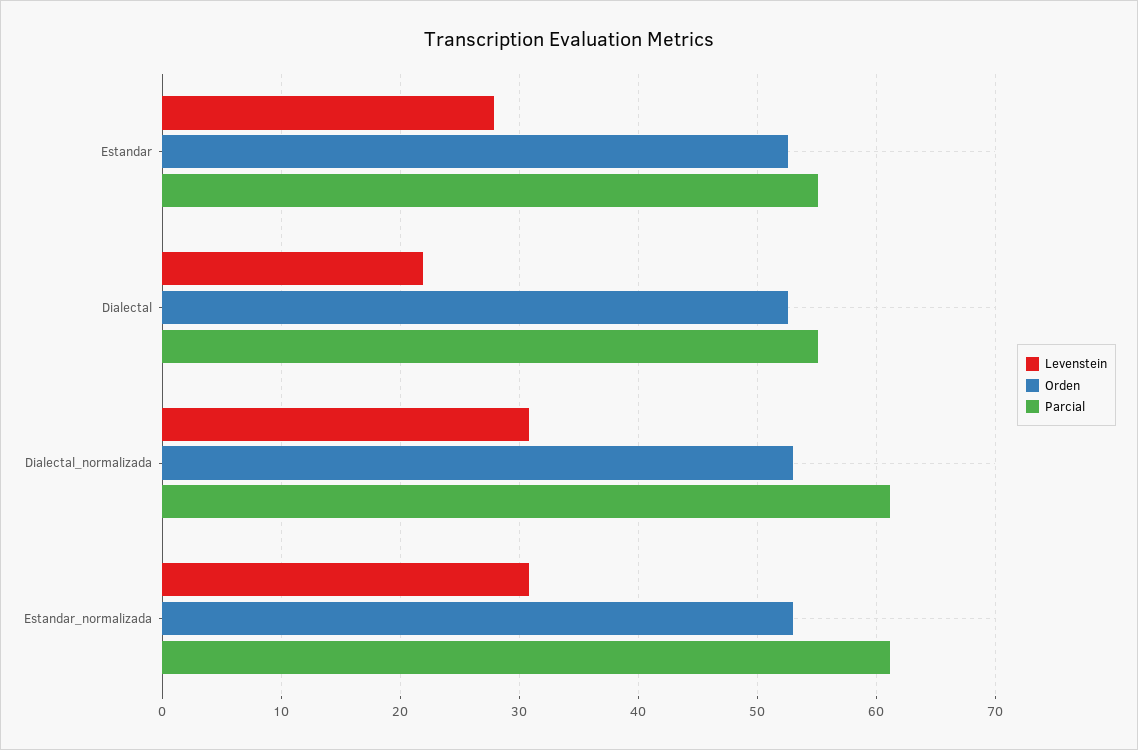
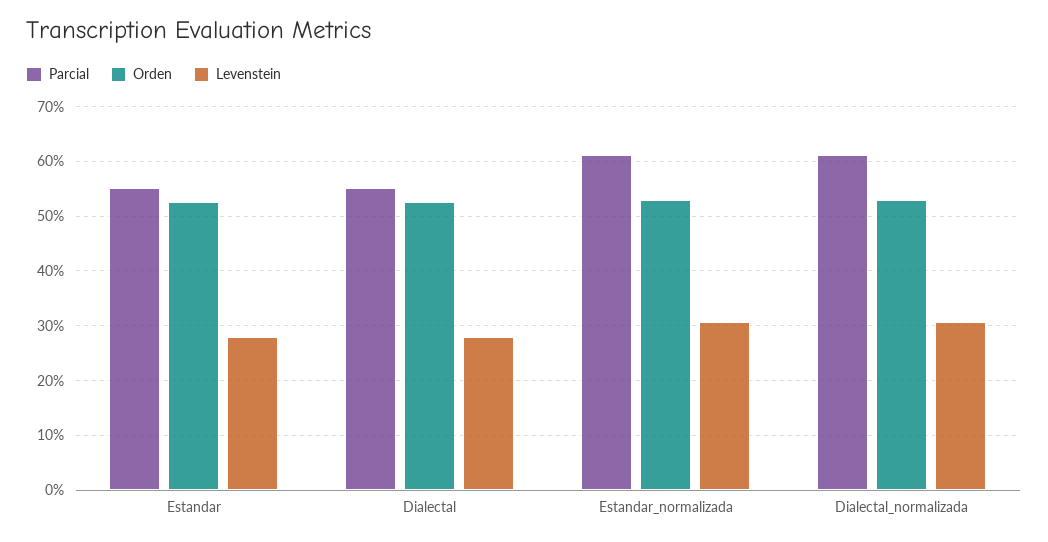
Levenstein, Dialectal: 22 -> 28

